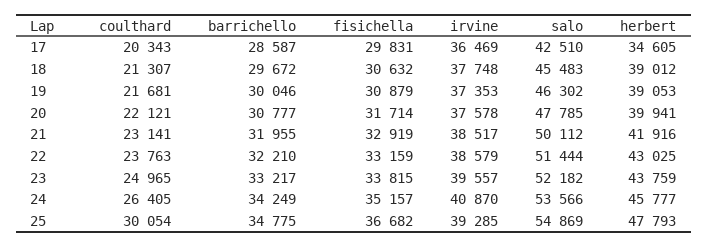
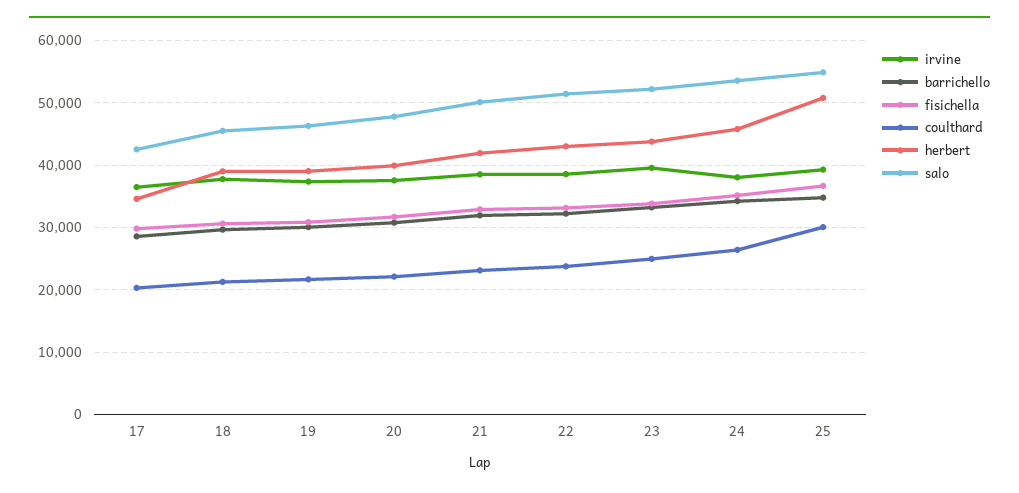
irvine, 24: 40870 -> 38000
herbert, 25: 47793 -> 51000

